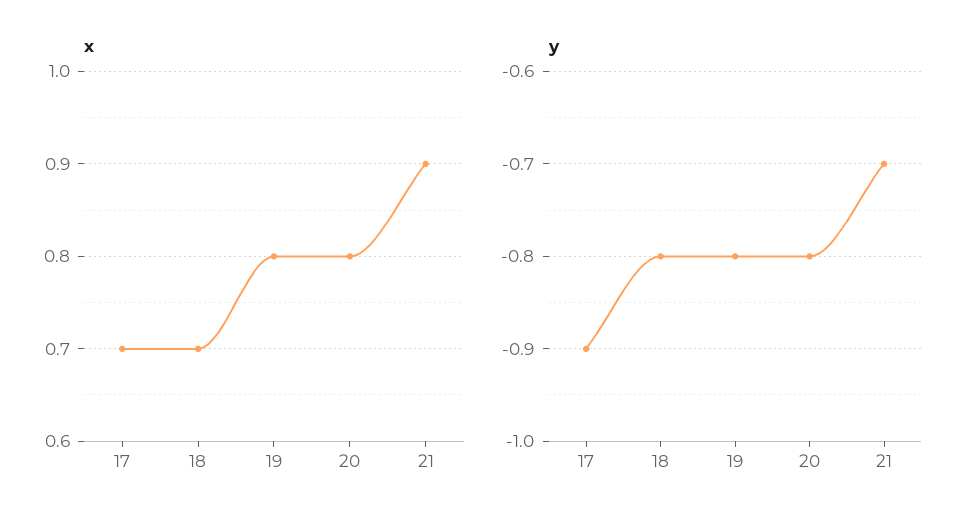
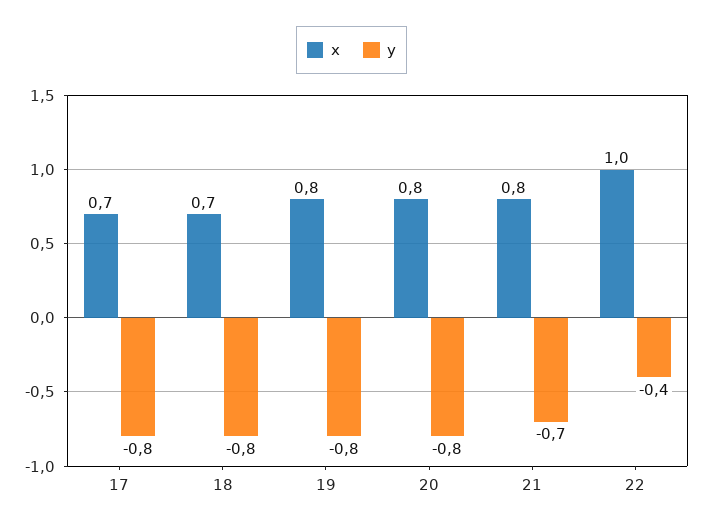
x, 21: 0.9 -> 0.8
y, 17: -0.9 -> -0.8
x, 22: none -> 1
y, 22: none -> -0.4

